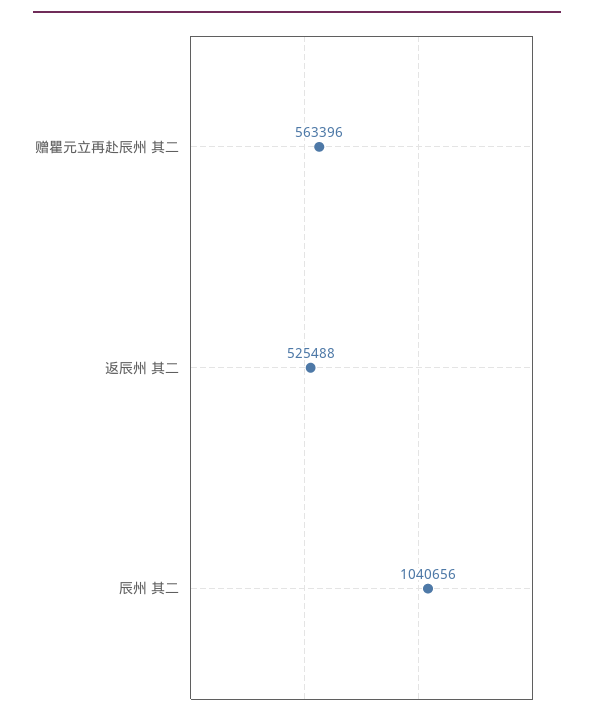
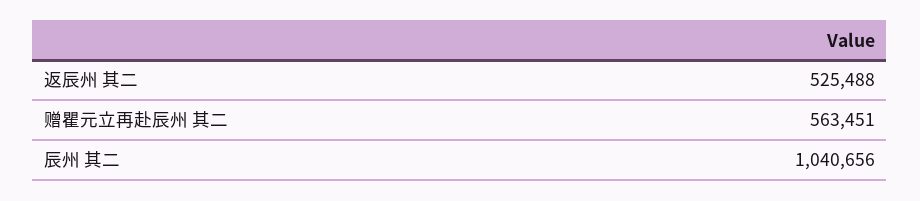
赠瞿元立再赴辰州 其二: 563396 -> 563451

